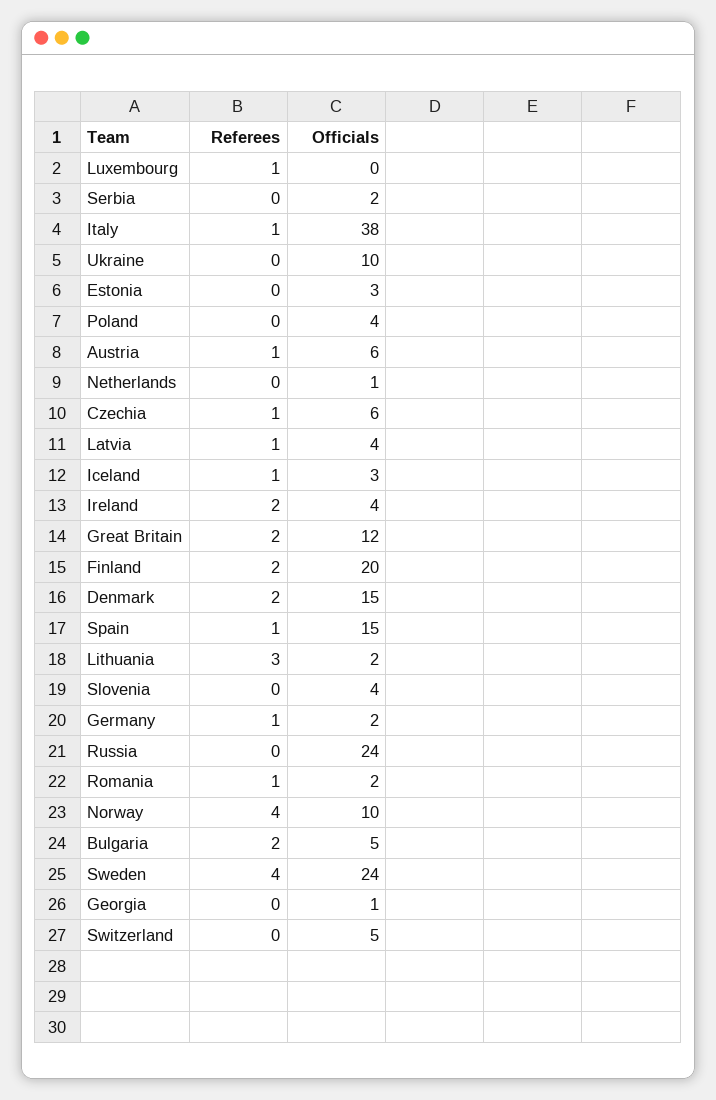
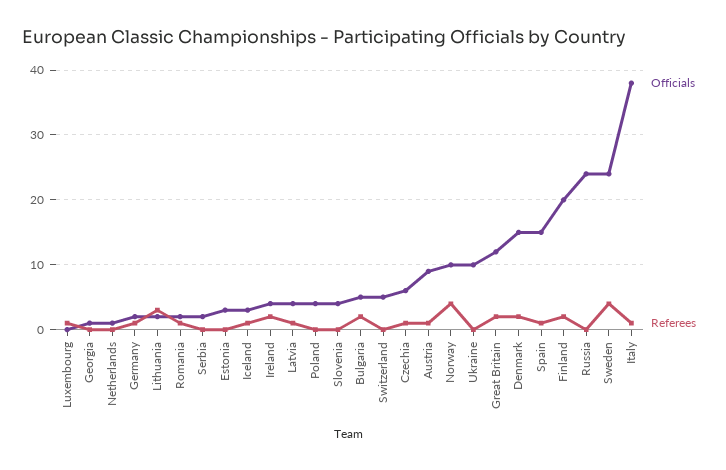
Officials, Austria: 6 -> 9

